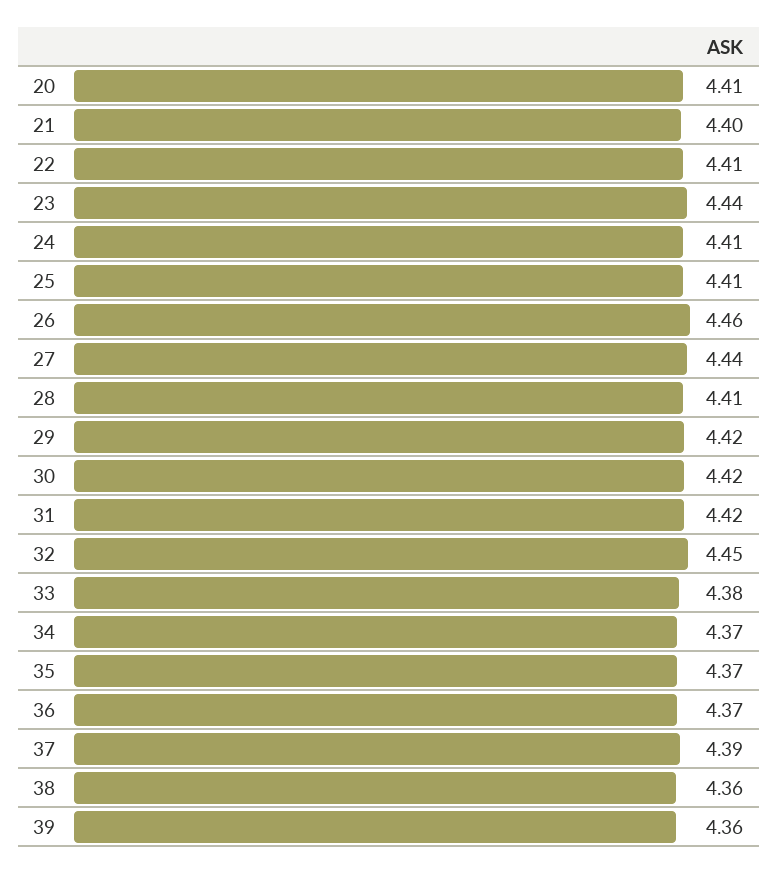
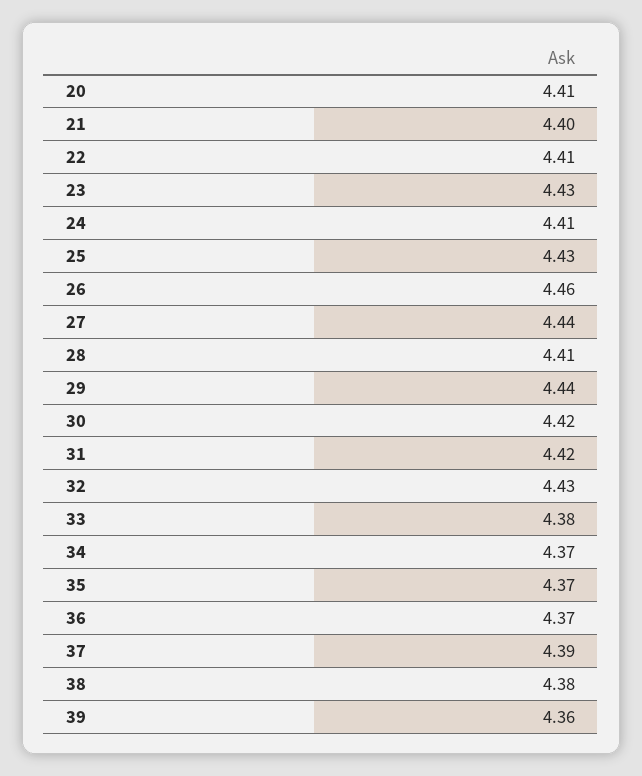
23: 4.44 -> 4.43
25: 4.41 -> 4.43
29: 4.42 -> 4.44
32: 4.45 -> 4.43
38: 4.36 -> 4.38

